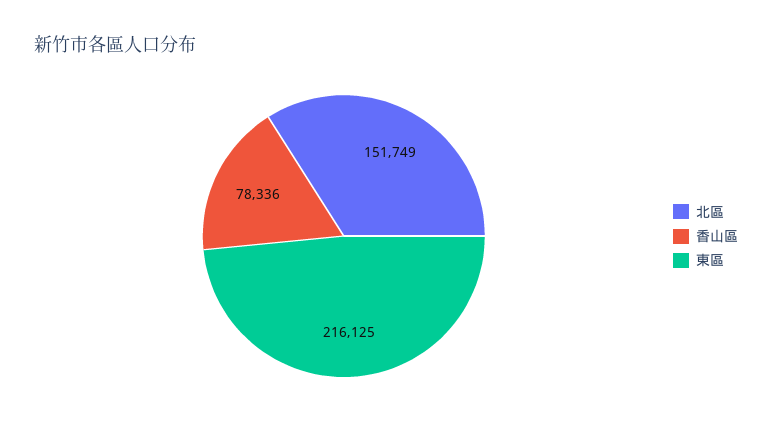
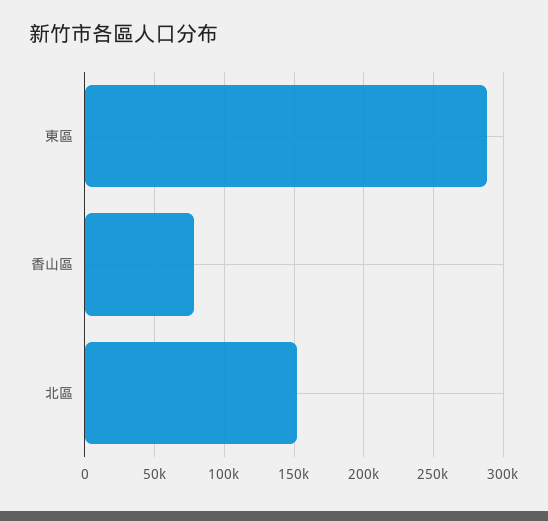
東區: 216125 -> 290000

